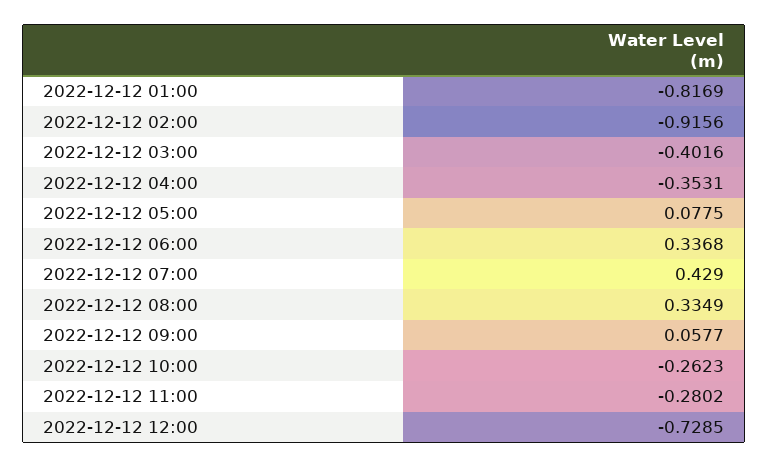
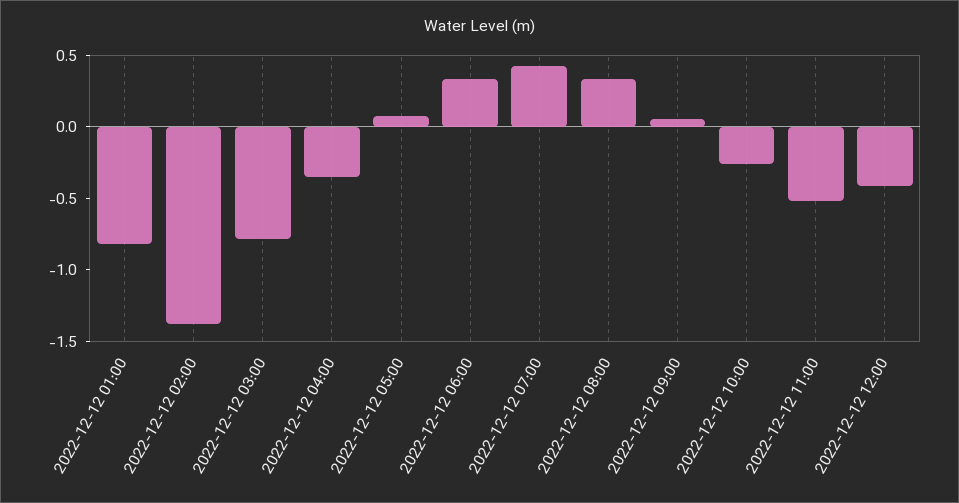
2022-12-12 02:00: -0.9156 -> -1.4
2022-12-12 03:00: -0.4016 -> -0.8
2022-12-12 11:00: -0.2802 -> -0.5
2022-12-12 12:00: -0.7285 -> -0.4

